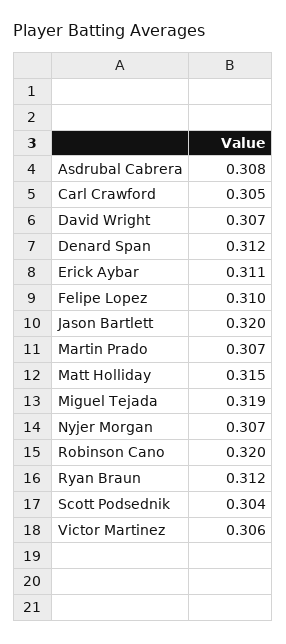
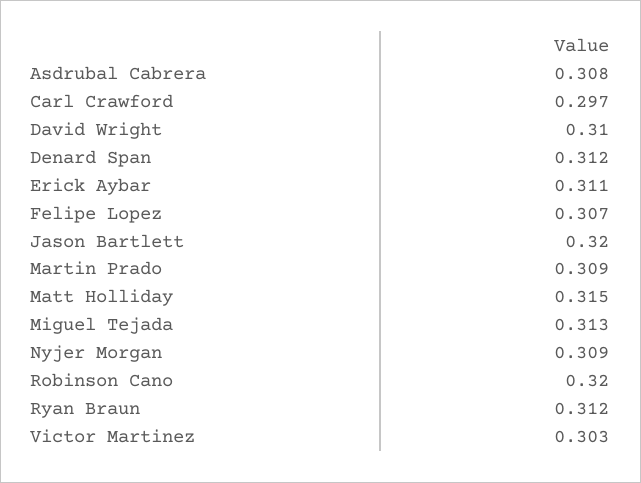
Carl Crawford: 0.305 -> 0.297
David Wright: 0.307 -> 0.31
Felipe Lopez: 0.31 -> 0.307
Martin Prado: 0.307 -> 0.309
Miguel Tejada: 0.319 -> 0.313
Nyjer Morgan: 0.307 -> 0.309
Scott Podsednik: 0.304 -> none
Victor Martinez: 0.306 -> 0.303

